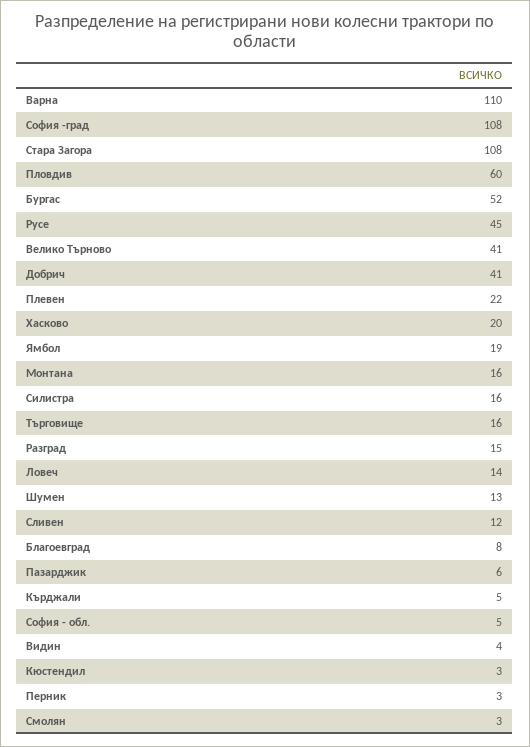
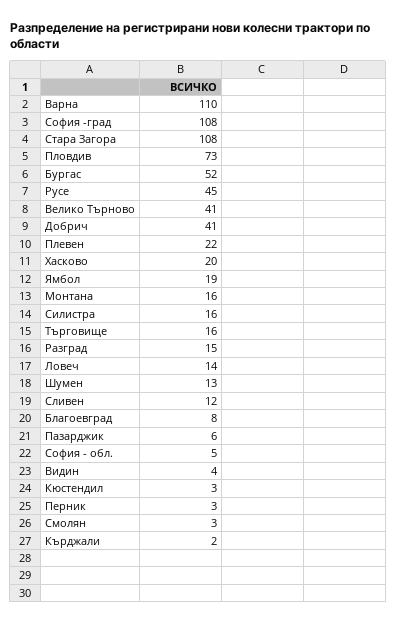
Пловдив: 60 -> 73
Кърджали: 5 -> 2

